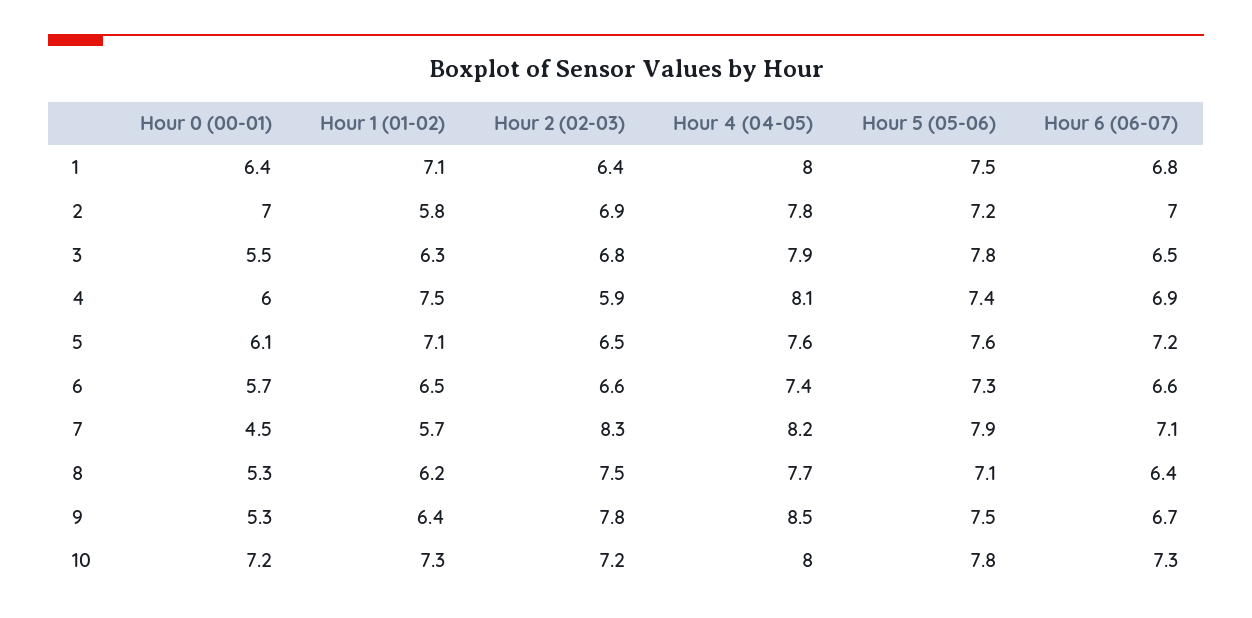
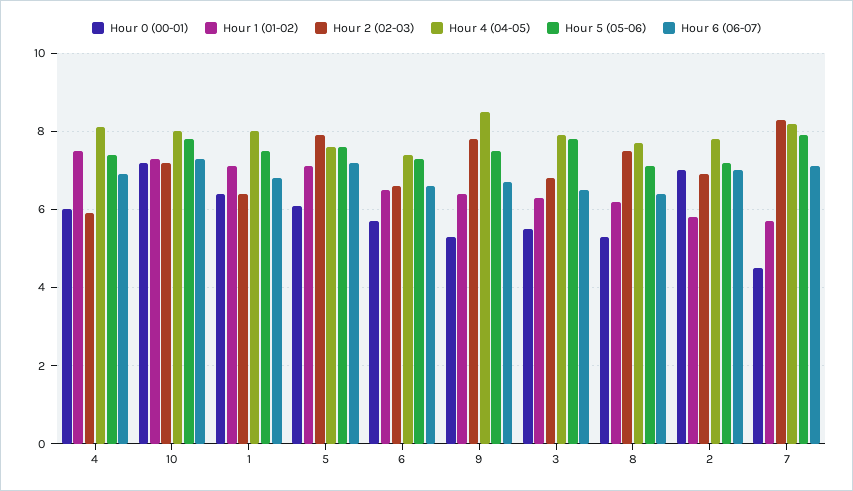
Hour 2 (02-03), 5: 6.5 -> 8

